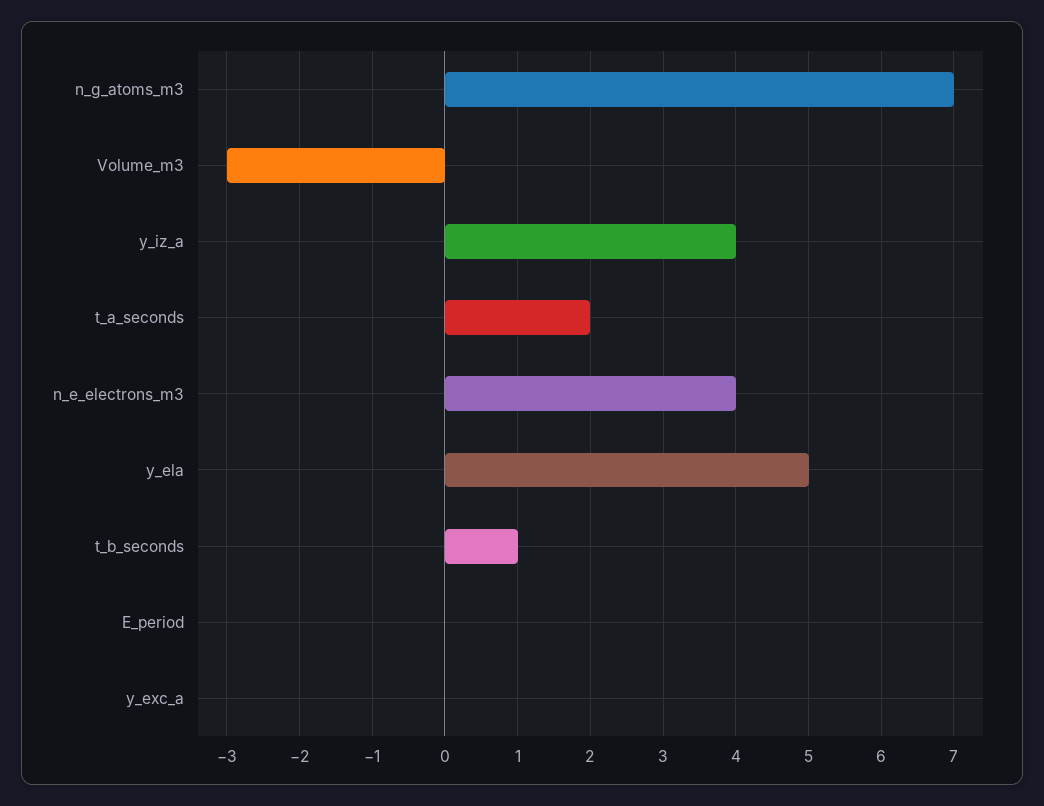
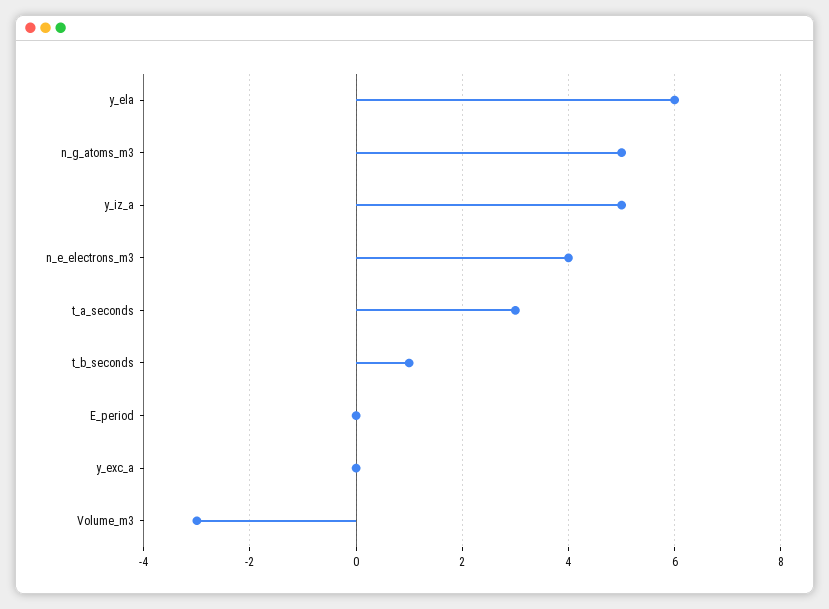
n_g_atoms_m3: 7 -> 5
y_iz_a: 4 -> 5
t_a_seconds: 2 -> 3
y_ela: 5 -> 6

